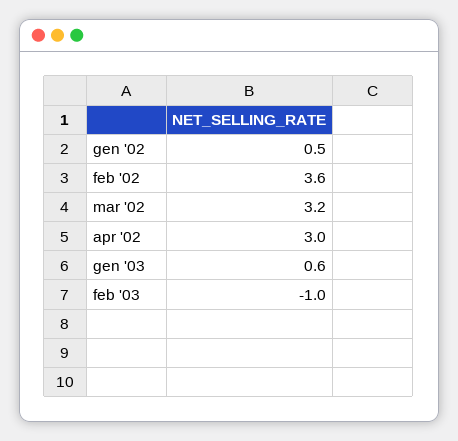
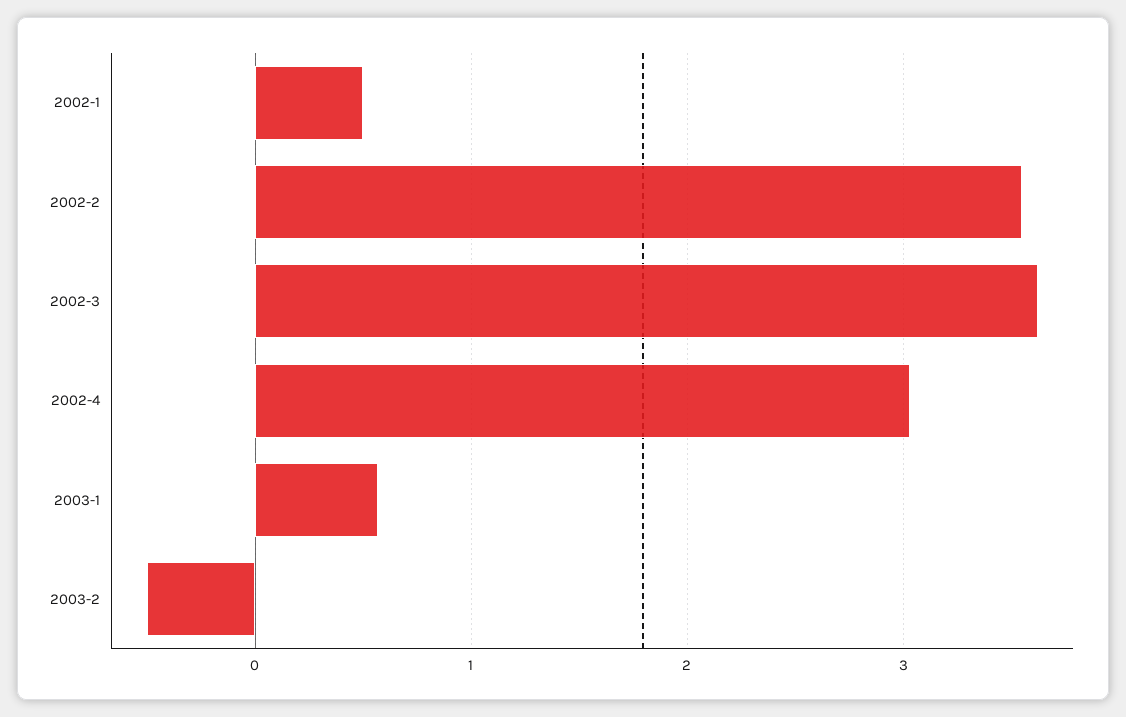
mar '02: 3.2 -> 3.6
feb '03: -1 -> -0.5

